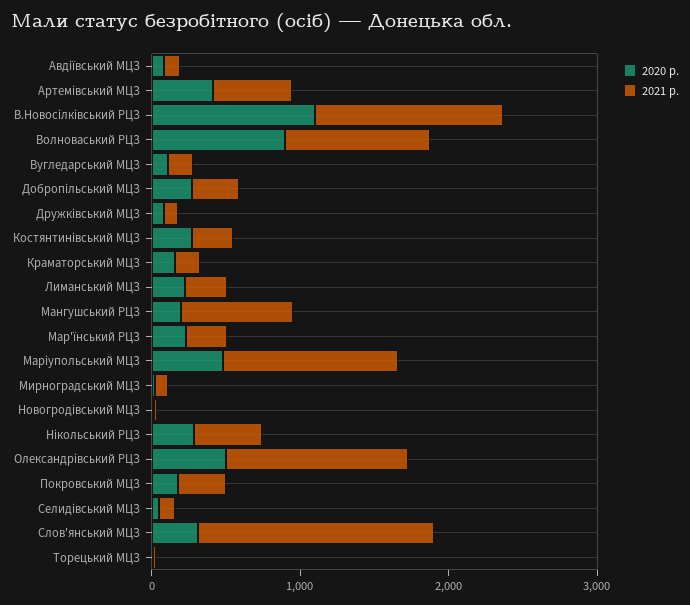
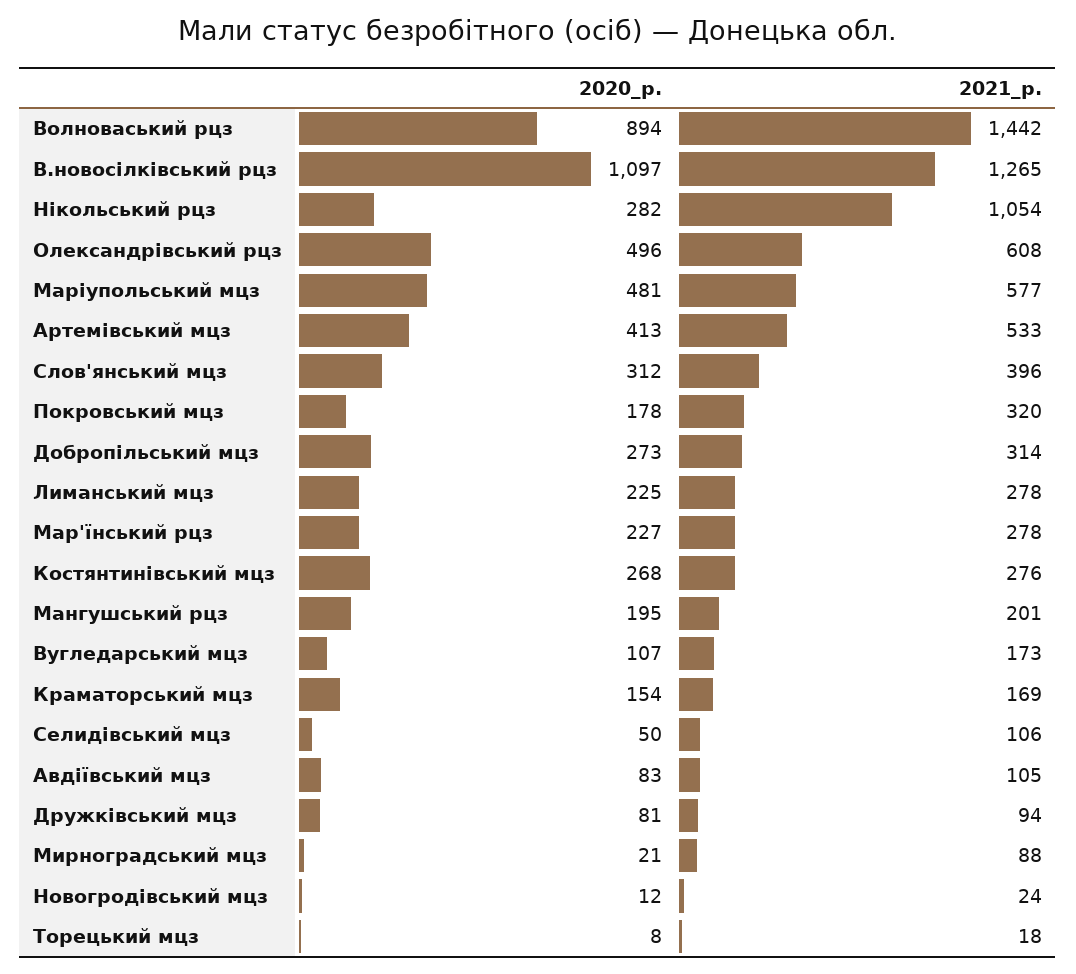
2021 р., Волноваський РЦЗ: 1000 -> 1442
2021 р., Мангушський РЦЗ: 800 -> 201
2021 р., Маріупольський МЦЗ: 1200 -> 577
2021 р., Нікольський РЦЗ: 400 -> 1054
2021 р., Олександрівський РЦЗ: 1200 -> 608
2021 р., Слов'янський МЦЗ: 1600 -> 396

